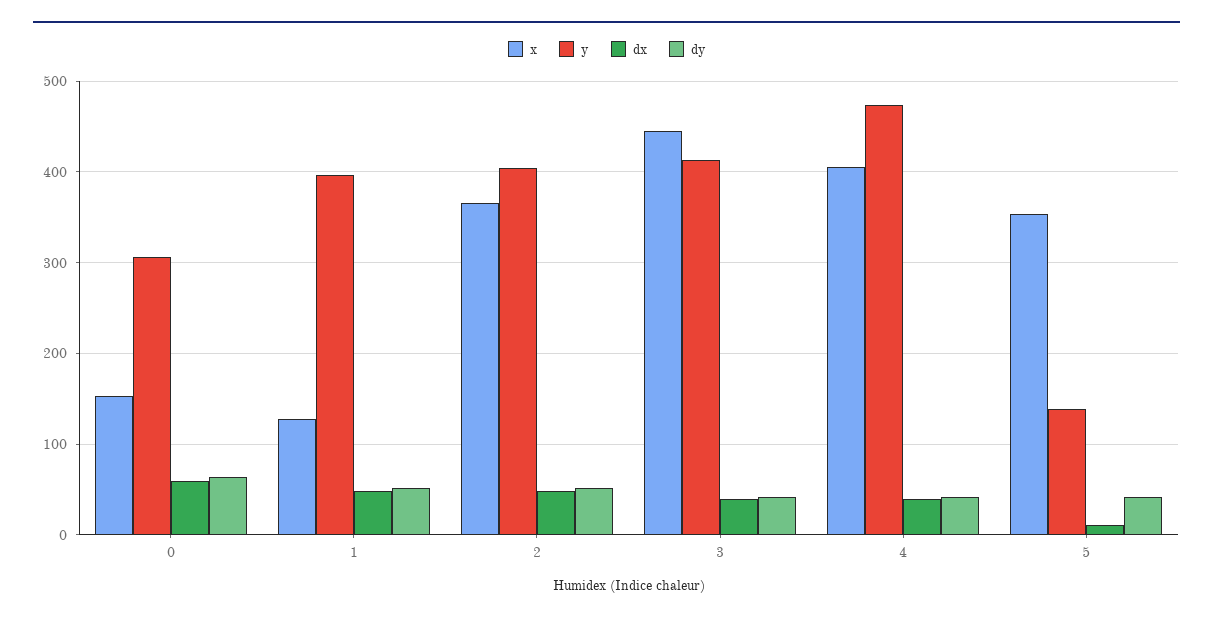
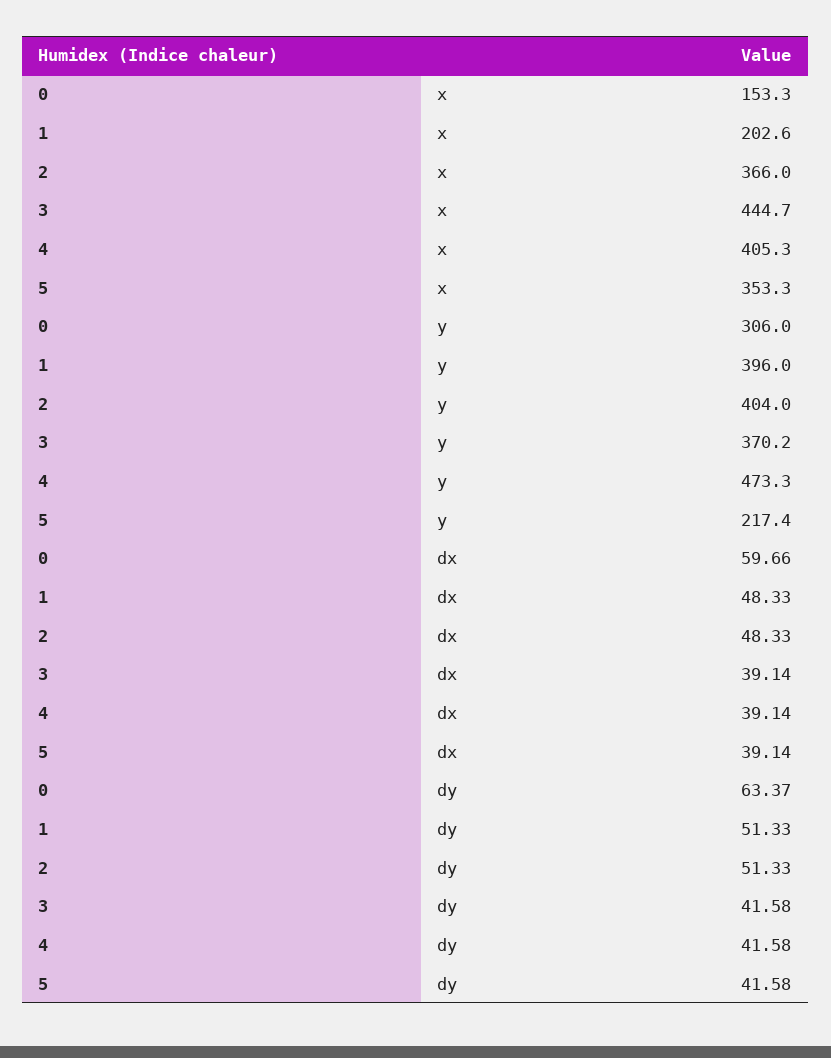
x, 1: 130 -> 202.6
y, 3: 410 -> 370.2
y, 5: 140 -> 217.4
dx, 5: 10 -> 39.14

